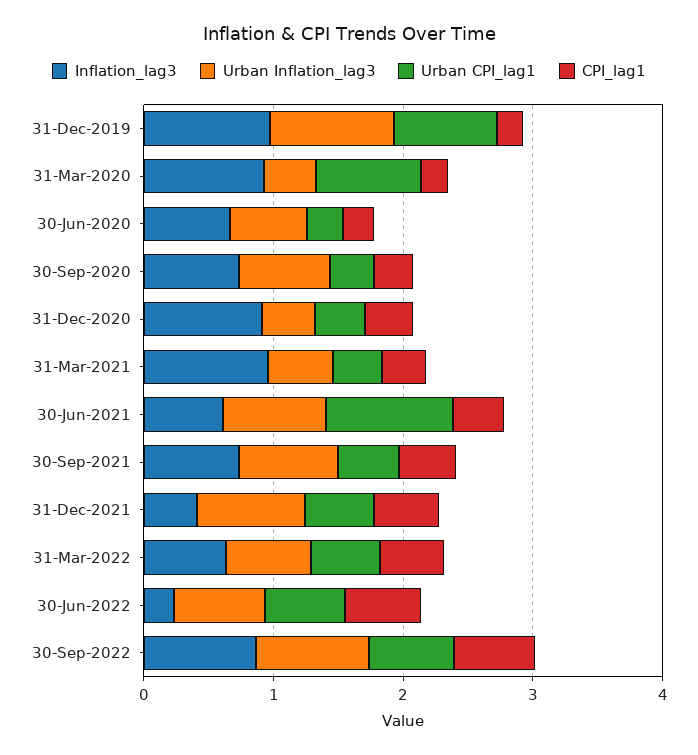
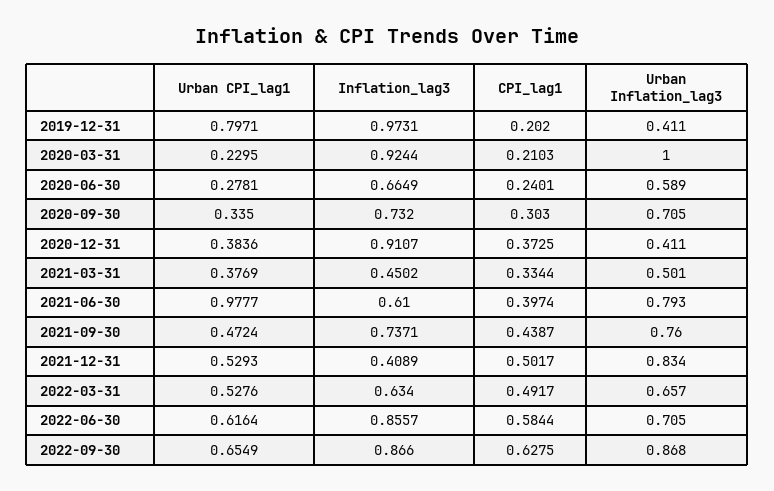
Urban Inflation_lag3, 31-Dec-2019: 1 -> 0.411
Urban Inflation_lag3, 31-Mar-2020: 0.4 -> 1
Urban CPI_lag1, 31-Mar-2020: 0.8 -> 0.2295
Inflation_lag3, 31-Mar-2021: 1 -> 0.4502
Inflation_lag3, 30-Jun-2022: 0.2 -> 0.8557

